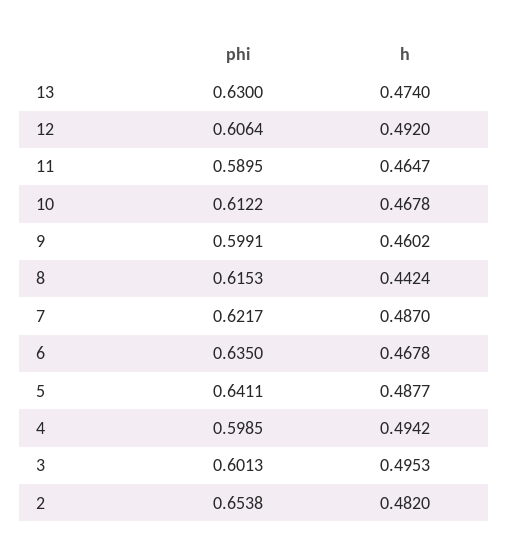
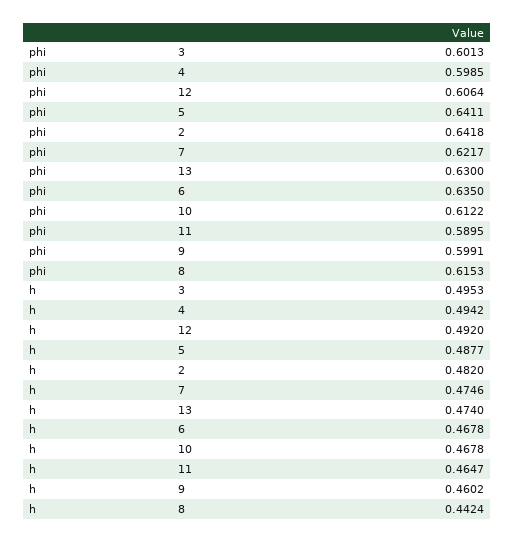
h, 7: 0.487 -> 0.4746
phi, 2: 0.6538 -> 0.6418

